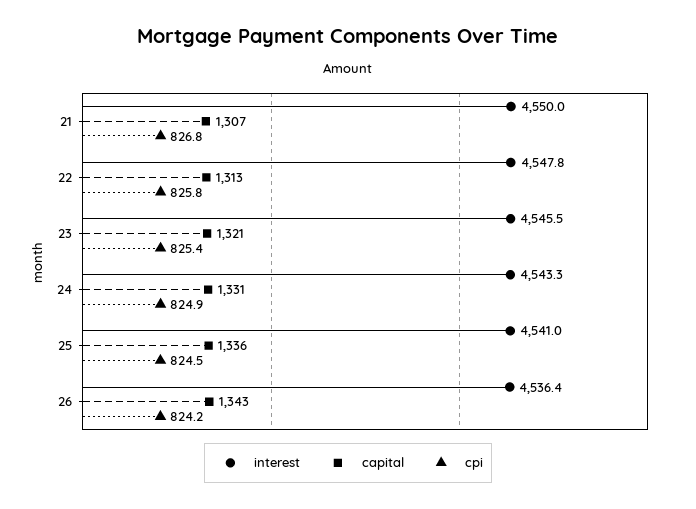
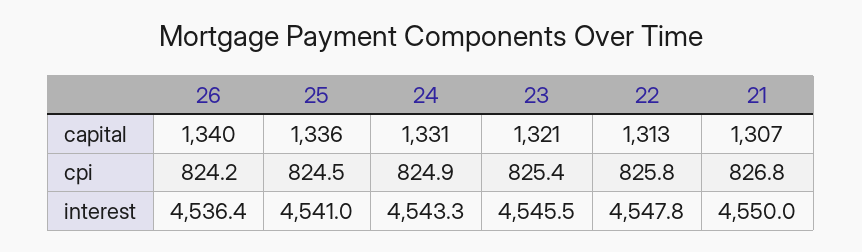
capital, 26: 1343 -> 1340

